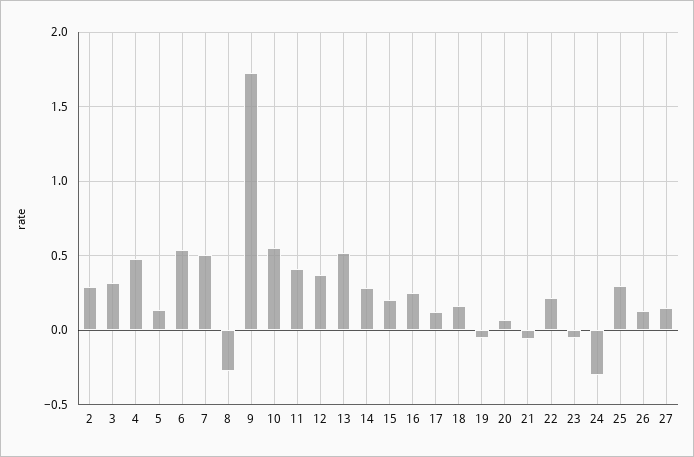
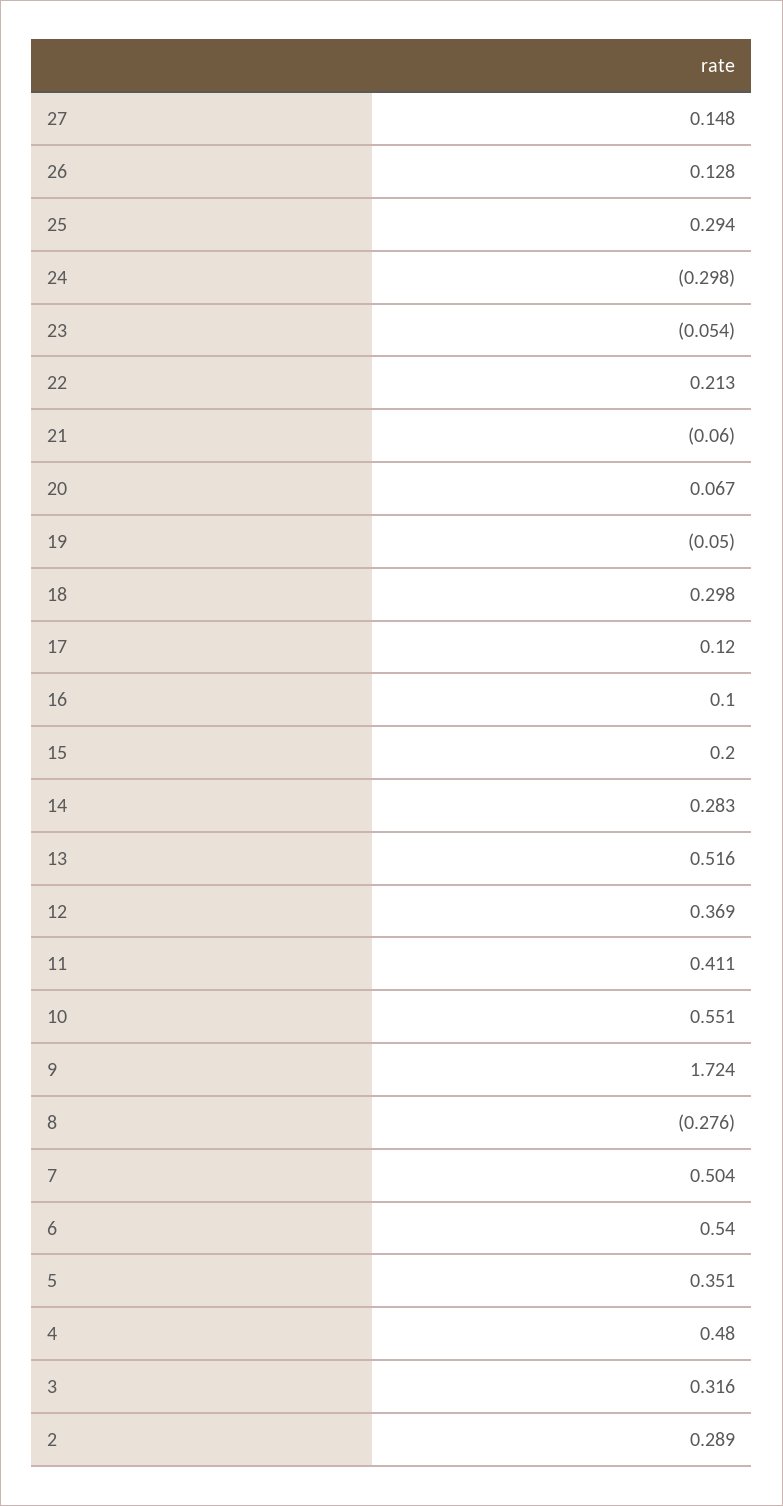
5: 0.15 -> 0.351
16: 0.25 -> 0.1
18: 0.15 -> 0.298

